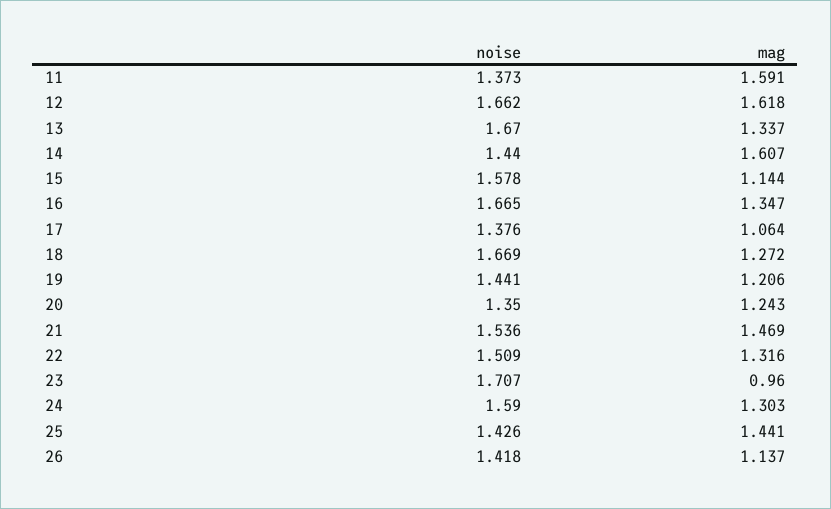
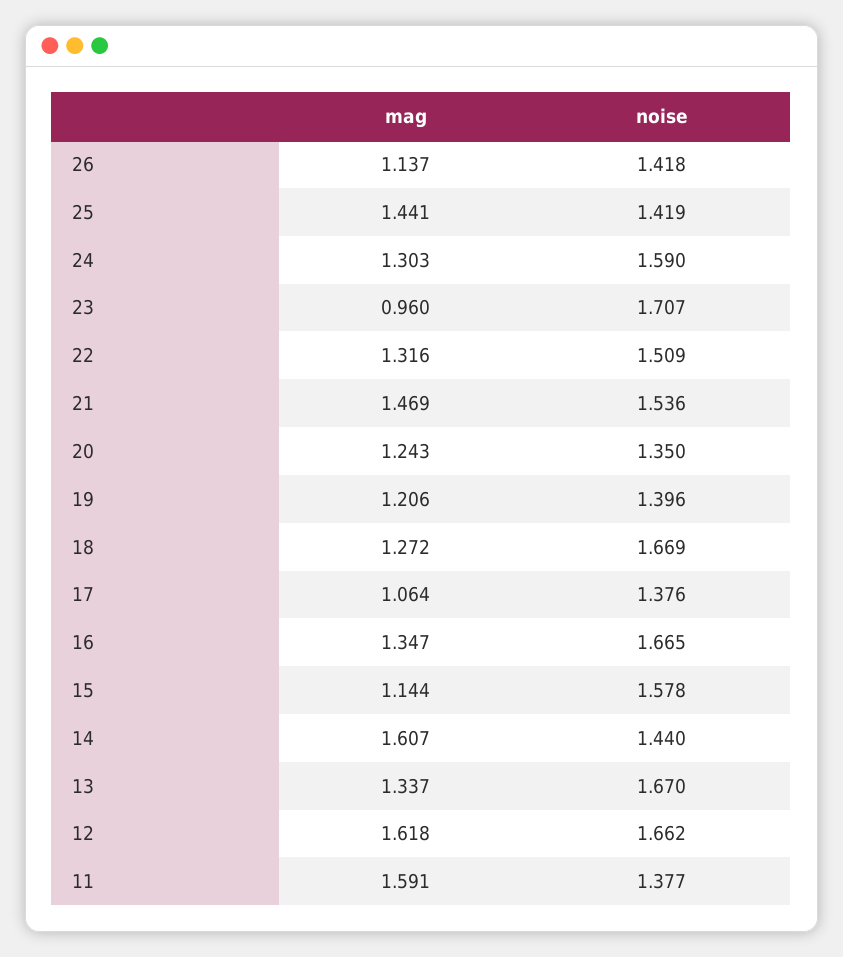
noise, 11: 1.373 -> 1.377
noise, 19: 1.441 -> 1.396
noise, 25: 1.426 -> 1.419

